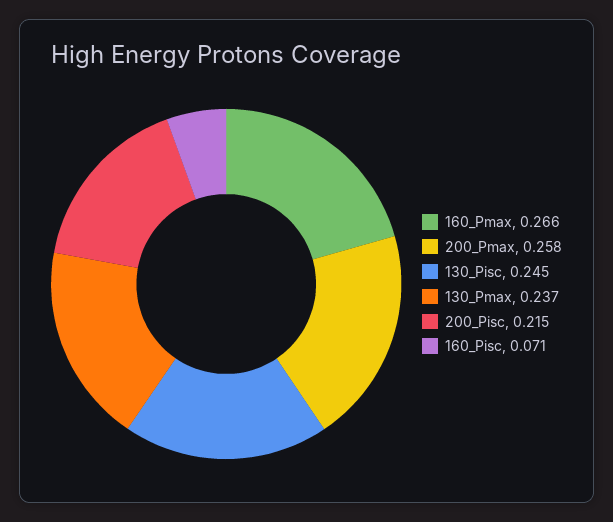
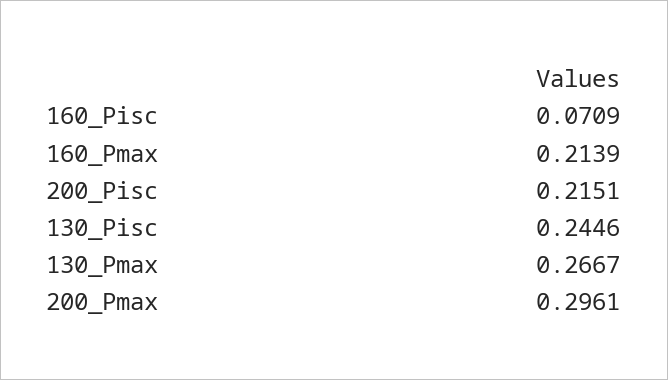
160_Pmax: 0.266 -> 0.2139
200_Pmax: 0.258 -> 0.2961
130_Pmax: 0.237 -> 0.2667

